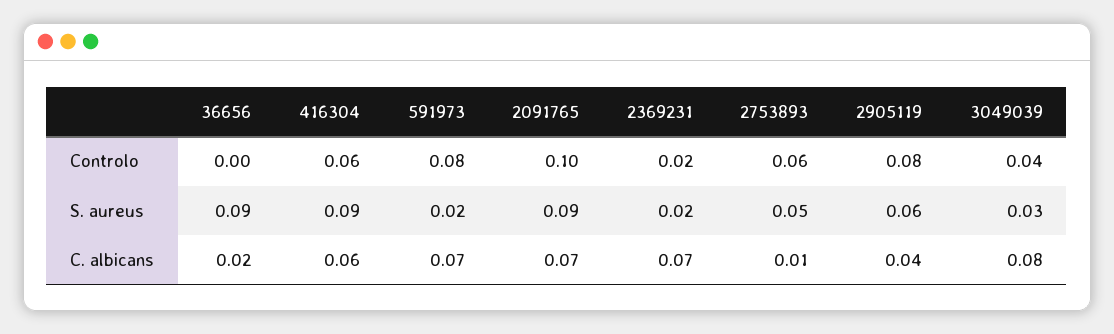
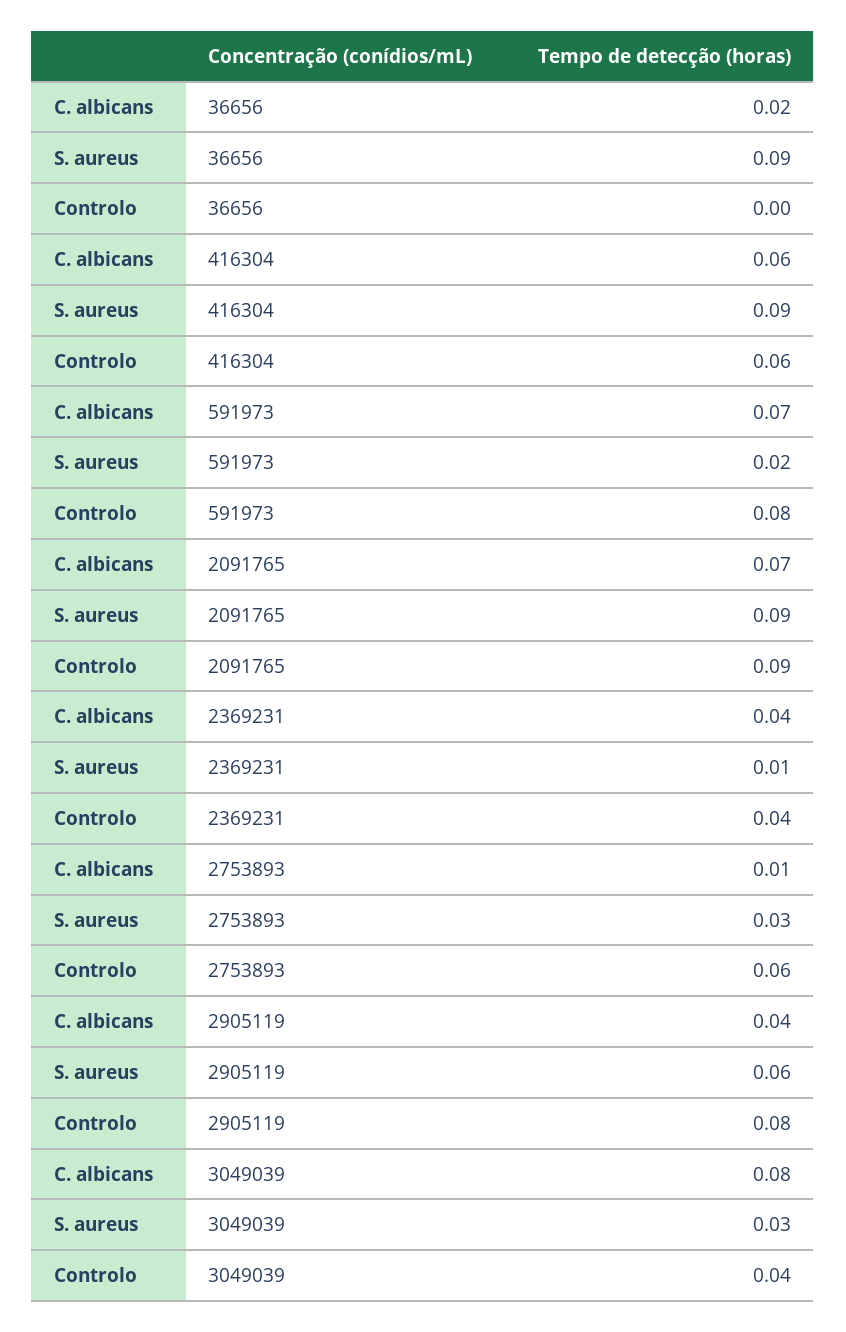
2091765, Controlo: 0.1 -> 0.09
2369231, Controlo: 0.02 -> 0.04
2369231, S. aureus: 0.02 -> 0.01
2753893, S. aureus: 0.05 -> 0.03
2369231, C. albicans: 0.07 -> 0.04

